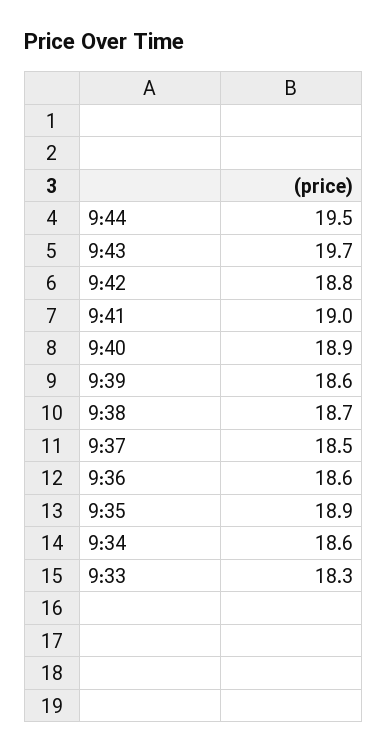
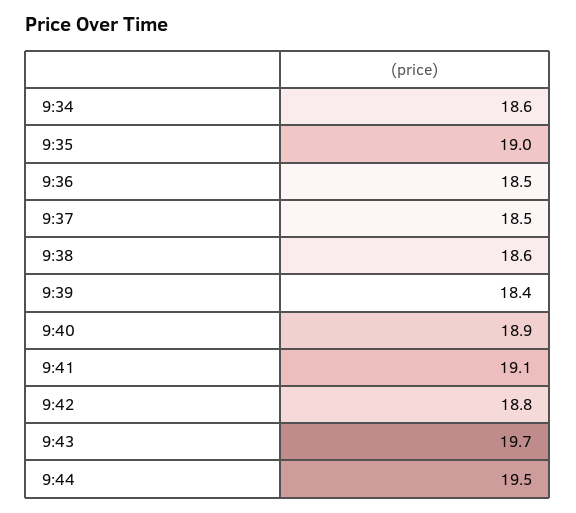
9:41: 19 -> 19.1
9:39: 18.6 -> 18.4
9:38: 18.7 -> 18.6
9:36: 18.6 -> 18.5
9:35: 18.9 -> 19
9:33: 18.3 -> none

